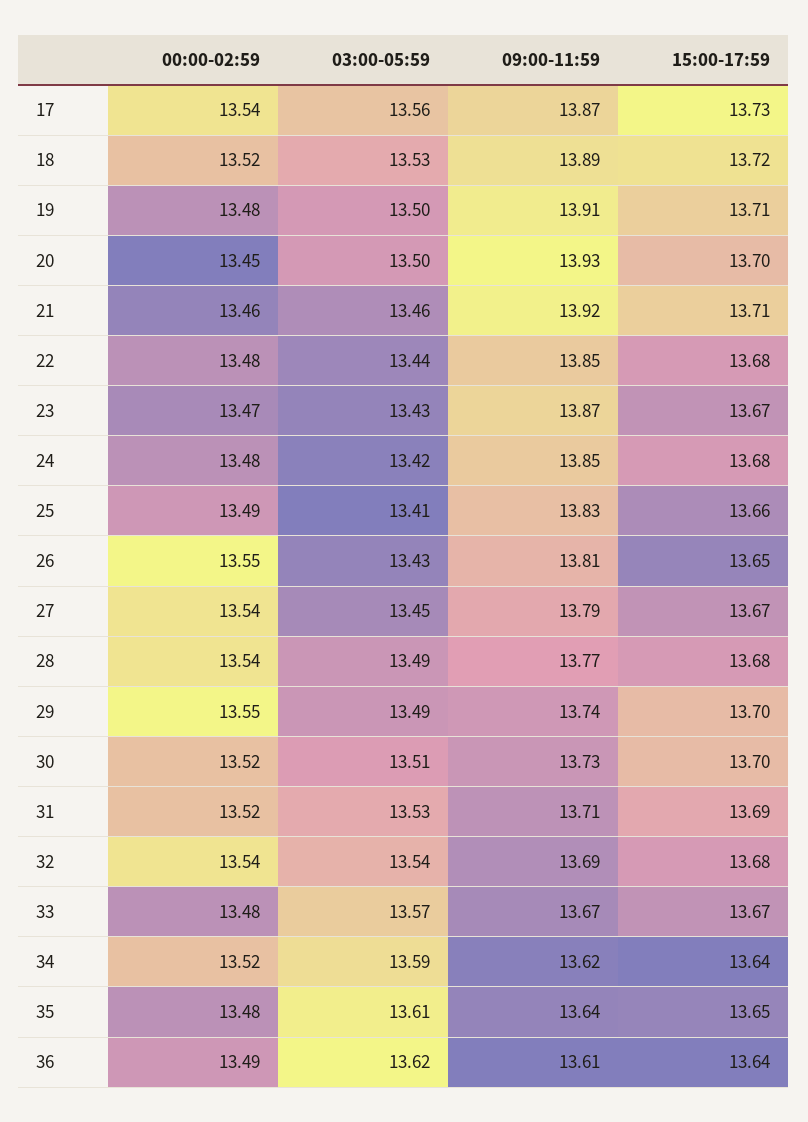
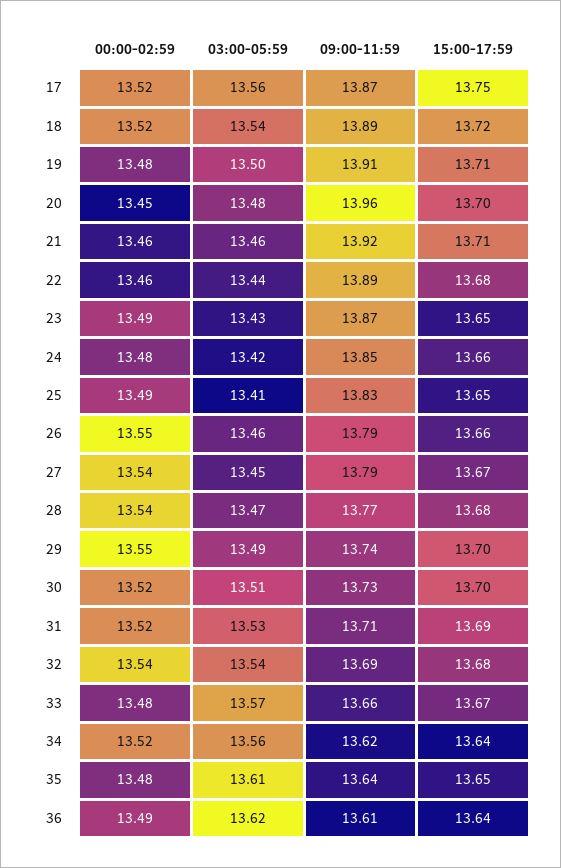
00:00-02:59, 17: 13.54 -> 13.52
15:00-17:59, 17: 13.73 -> 13.75
03:00-05:59, 18: 13.53 -> 13.54
03:00-05:59, 20: 13.5 -> 13.48
09:00-11:59, 20: 13.93 -> 13.96
00:00-02:59, 22: 13.48 -> 13.46
09:00-11:59, 22: 13.85 -> 13.89
00:00-02:59, 23: 13.47 -> 13.49
15:00-17:59, 23: 13.67 -> 13.65
15:00-17:59, 24: 13.68 -> 13.66
15:00-17:59, 25: 13.66 -> 13.65
03:00-05:59, 26: 13.43 -> 13.46
09:00-11:59, 26: 13.81 -> 13.79
15:00-17:59, 26: 13.65 -> 13.66
03:00-05:59, 28: 13.49 -> 13.47
09:00-11:59, 33: 13.67 -> 13.66
03:00-05:59, 34: 13.59 -> 13.56

